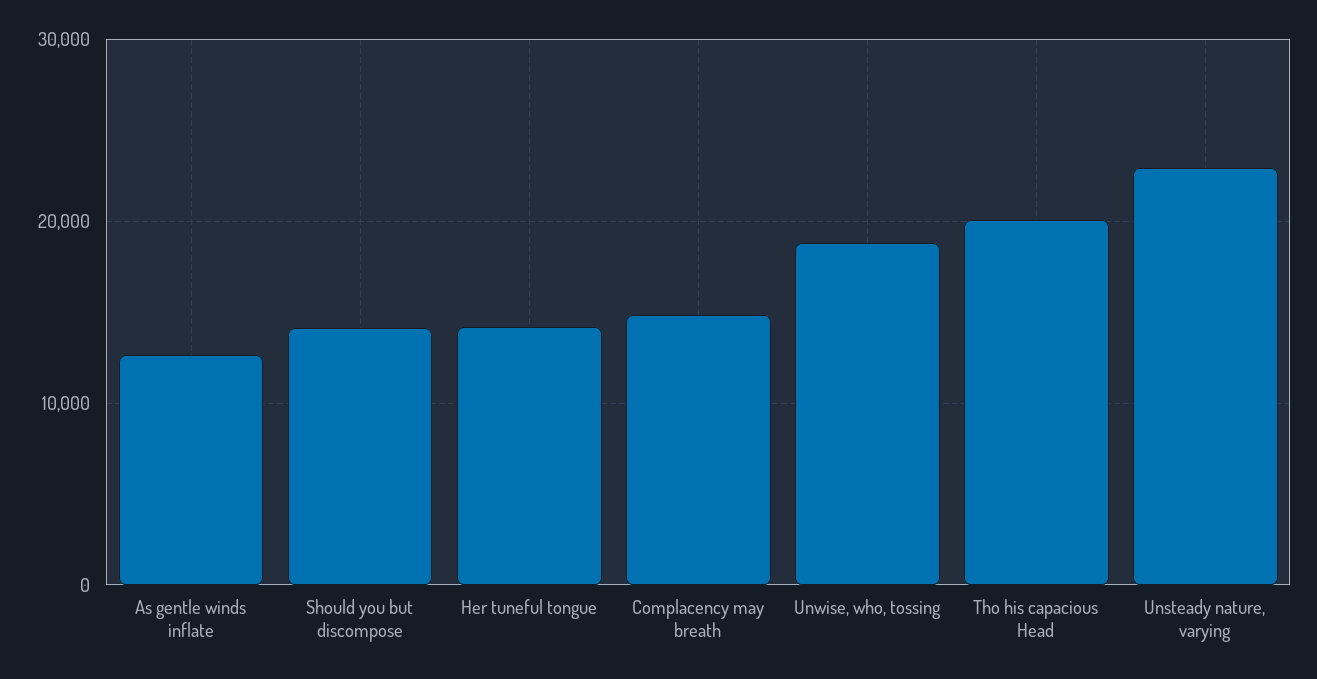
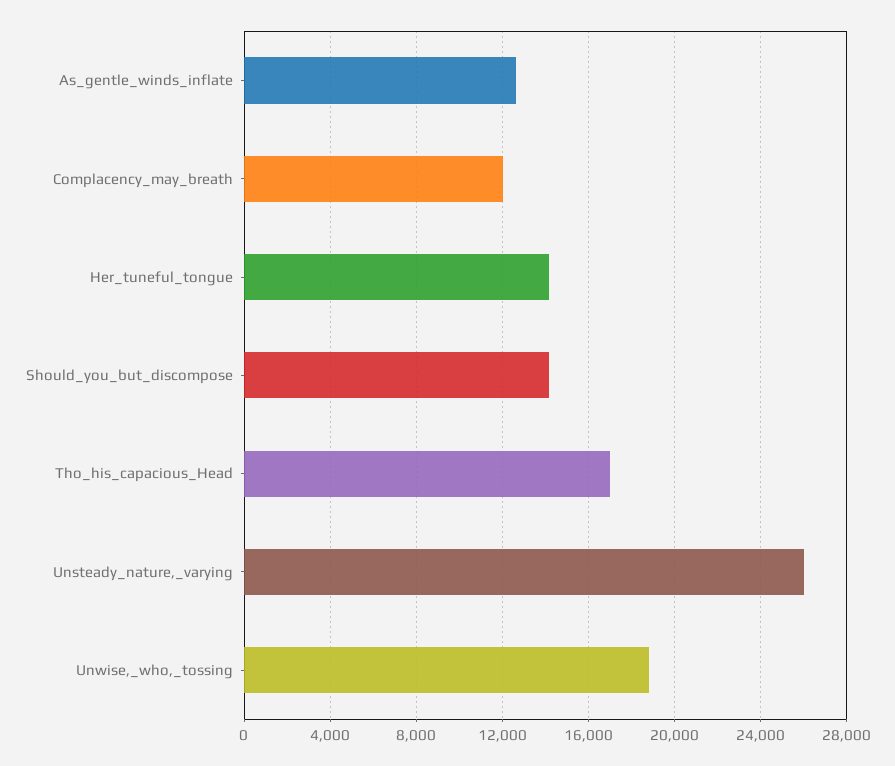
Complacency may breath: 15000 -> 12000
Tho his capacious Head: 20000 -> 17000
Unsteady nature, varying: 23000 -> 26000

